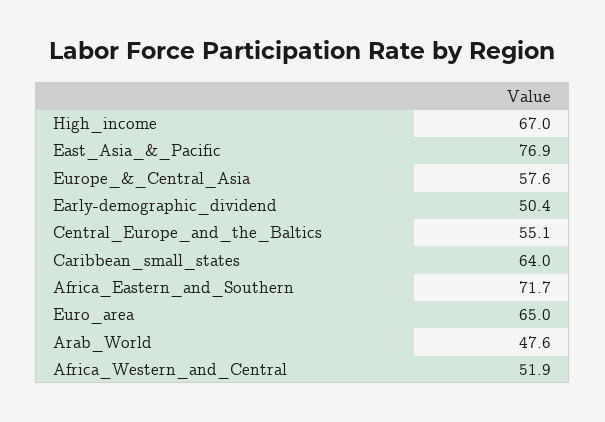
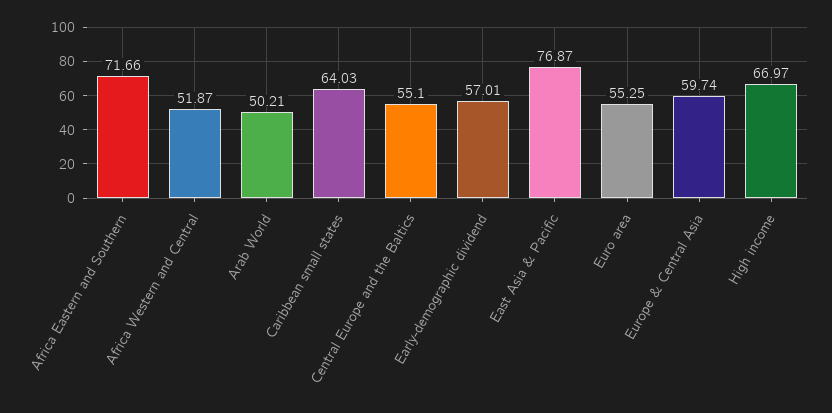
Europe_&_Central_Asia: 57.6 -> 59.74
Early-demographic_dividend: 50.4 -> 57.01
Euro_area: 65 -> 55.25
Arab_World: 47.6 -> 50.21

